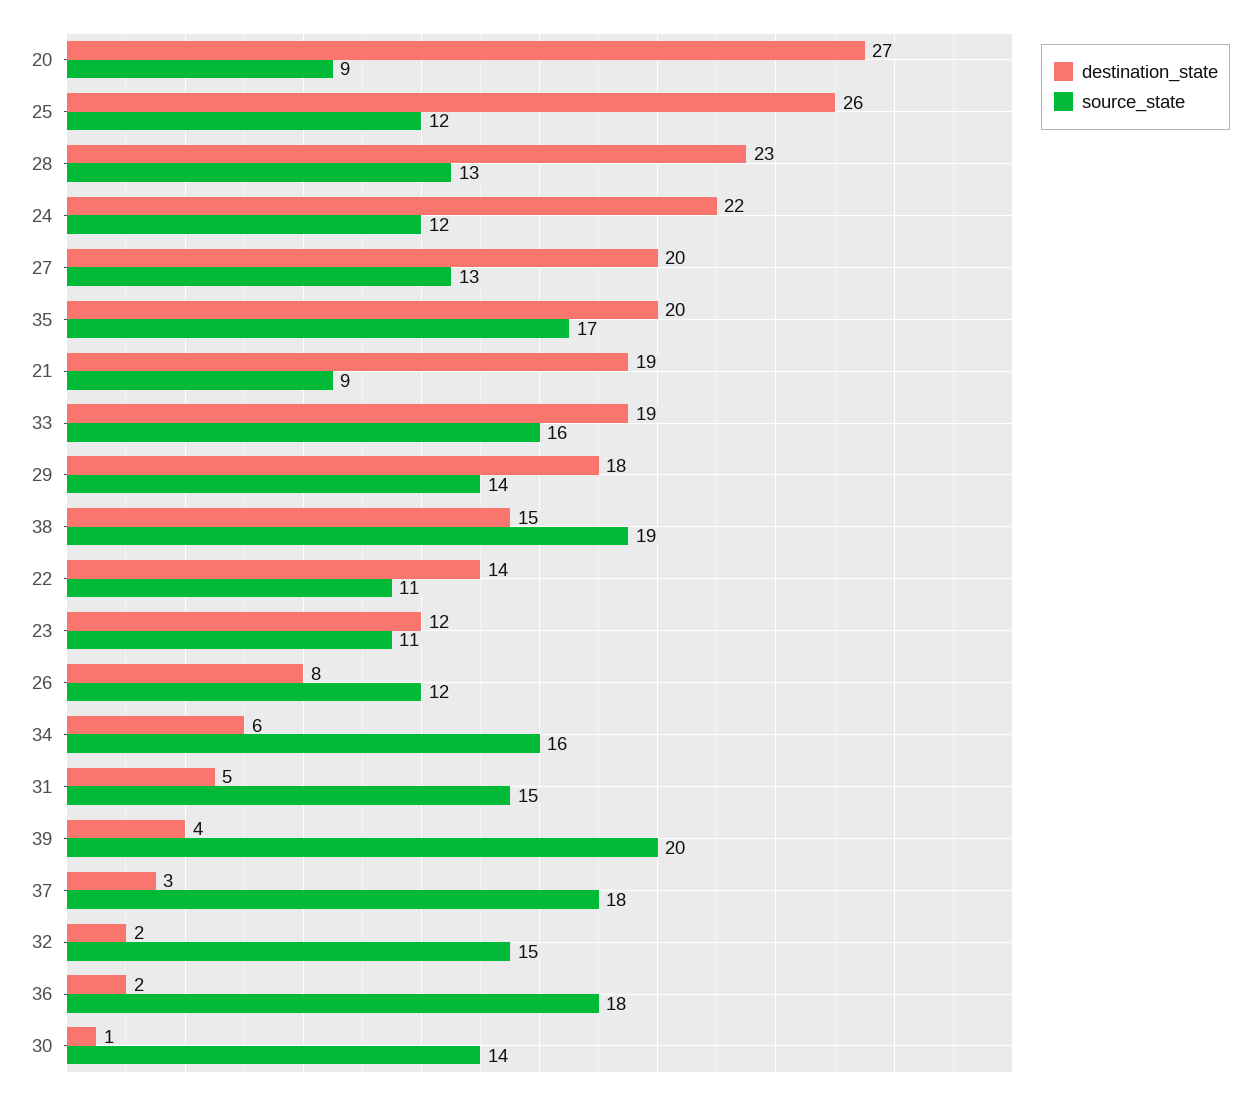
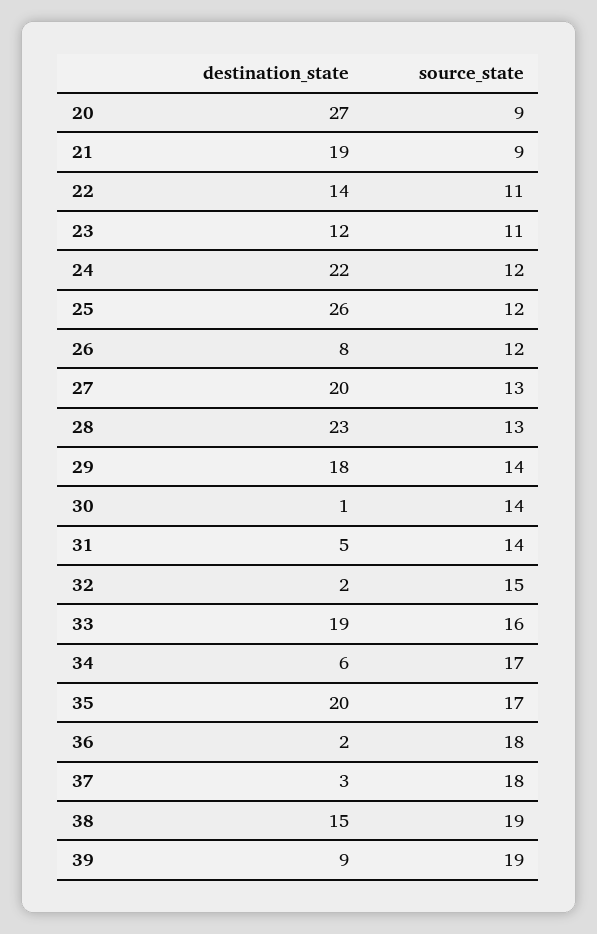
source_state, 34: 16 -> 17
source_state, 31: 15 -> 14
destination_state, 39: 4 -> 9
source_state, 39: 20 -> 19

